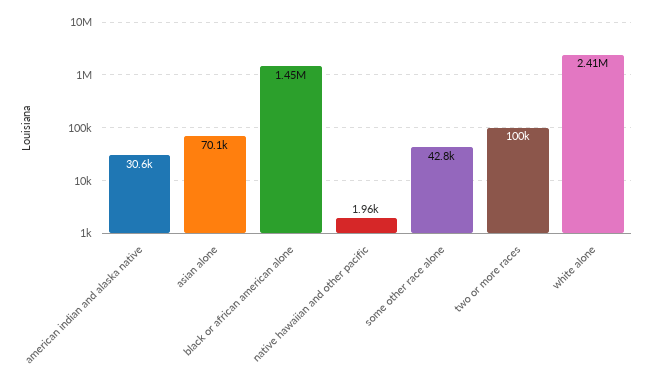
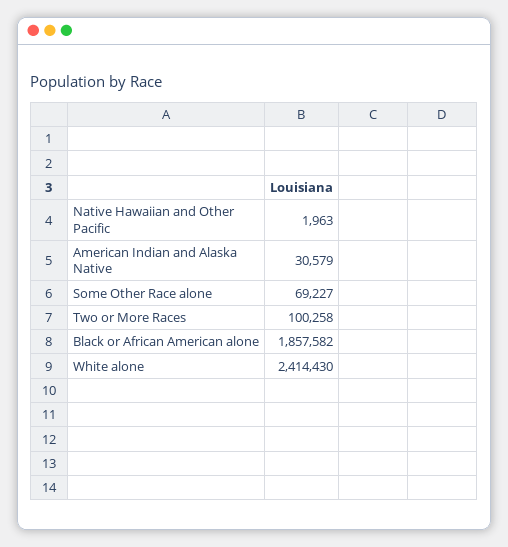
asian alone: 70100 -> none
black or african american alone: 1450000 -> 1857582
some other race alone: 42800 -> 69227

